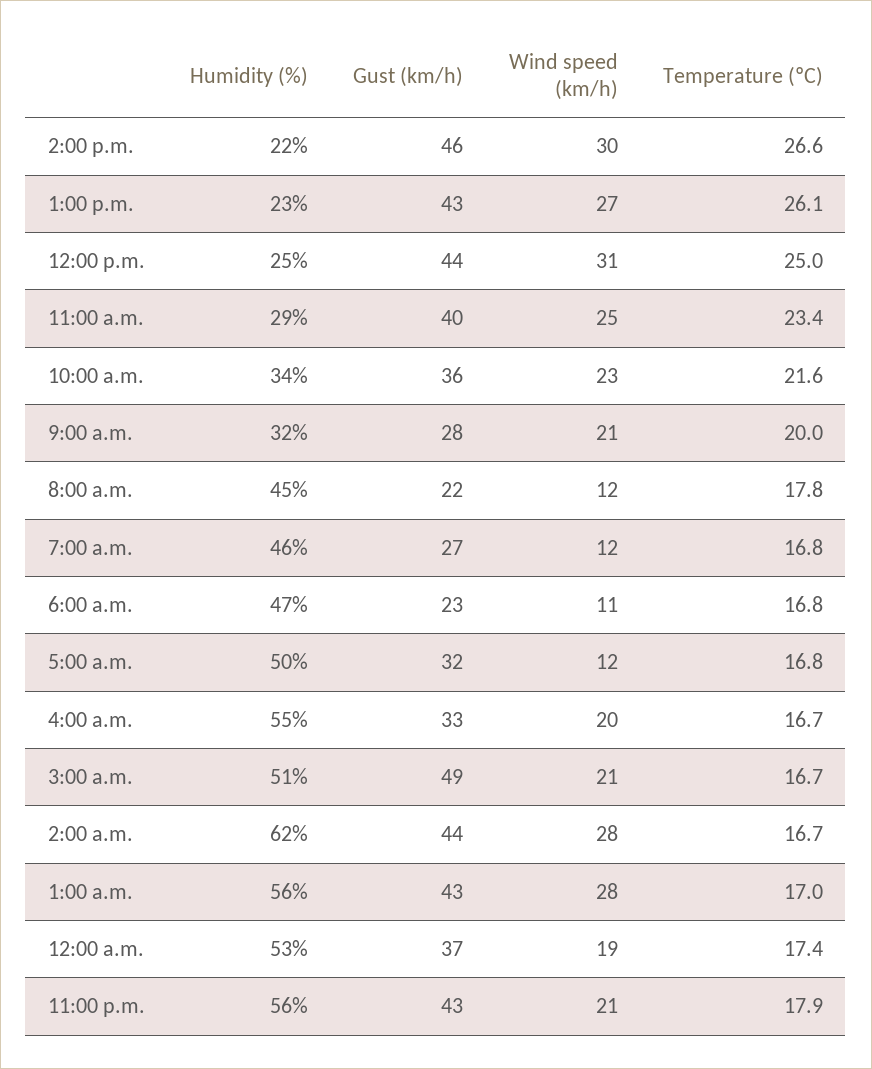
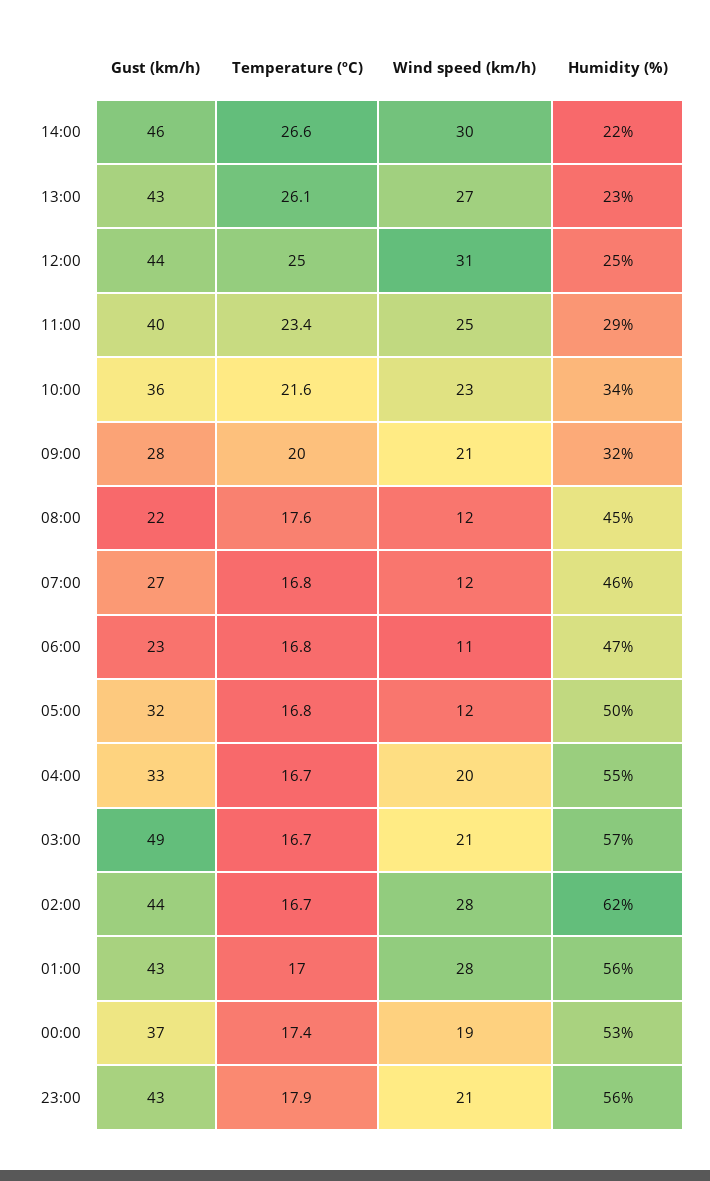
Temperature (ºC), 8:00 a.m.: 17.8 -> 17.6
Humidity (%), 3:00 a.m.: 51 -> 57

